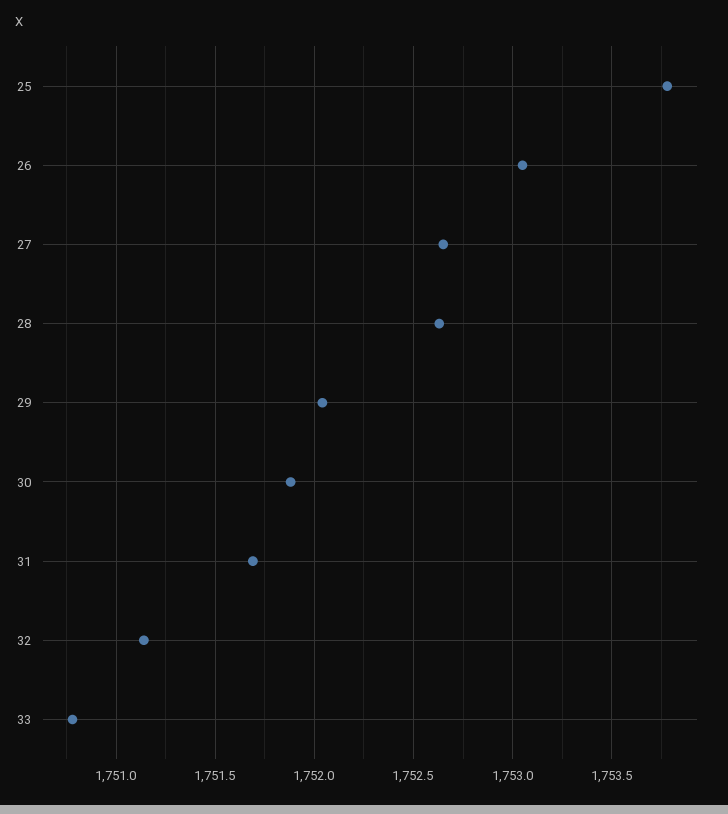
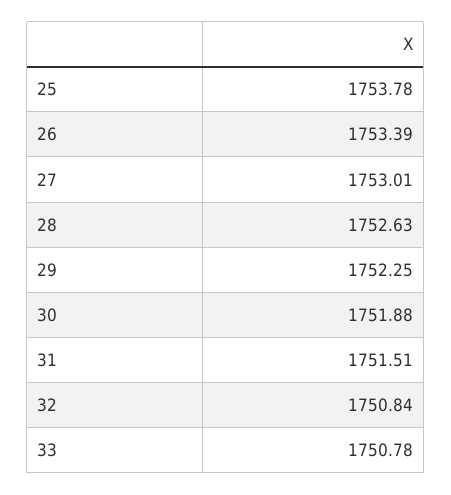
26: 1753.05 -> 1753.39
27: 1752.65 -> 1753.01
29: 1752.05 -> 1752.25
31: 1751.7 -> 1751.51
32: 1751.15 -> 1750.84

